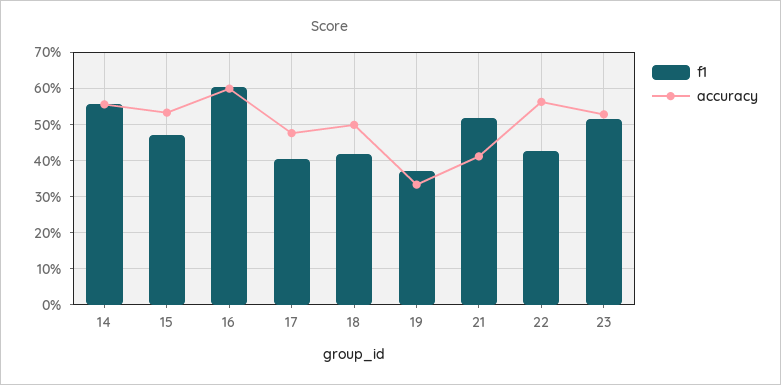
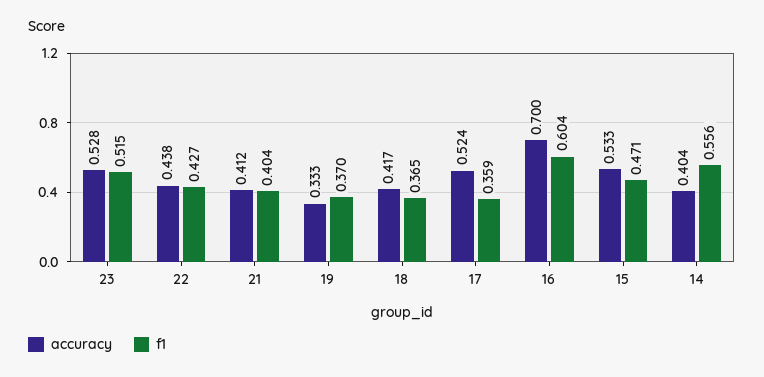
accuracy, 14: 0.56 -> 0.404
accuracy, 16: 0.6 -> 0.7
f1, 17: 0.4 -> 0.359
accuracy, 17: 0.48 -> 0.524
f1, 18: 0.42 -> 0.365
accuracy, 18: 0.5 -> 0.417
f1, 21: 0.52 -> 0.404
accuracy, 22: 0.56 -> 0.438

